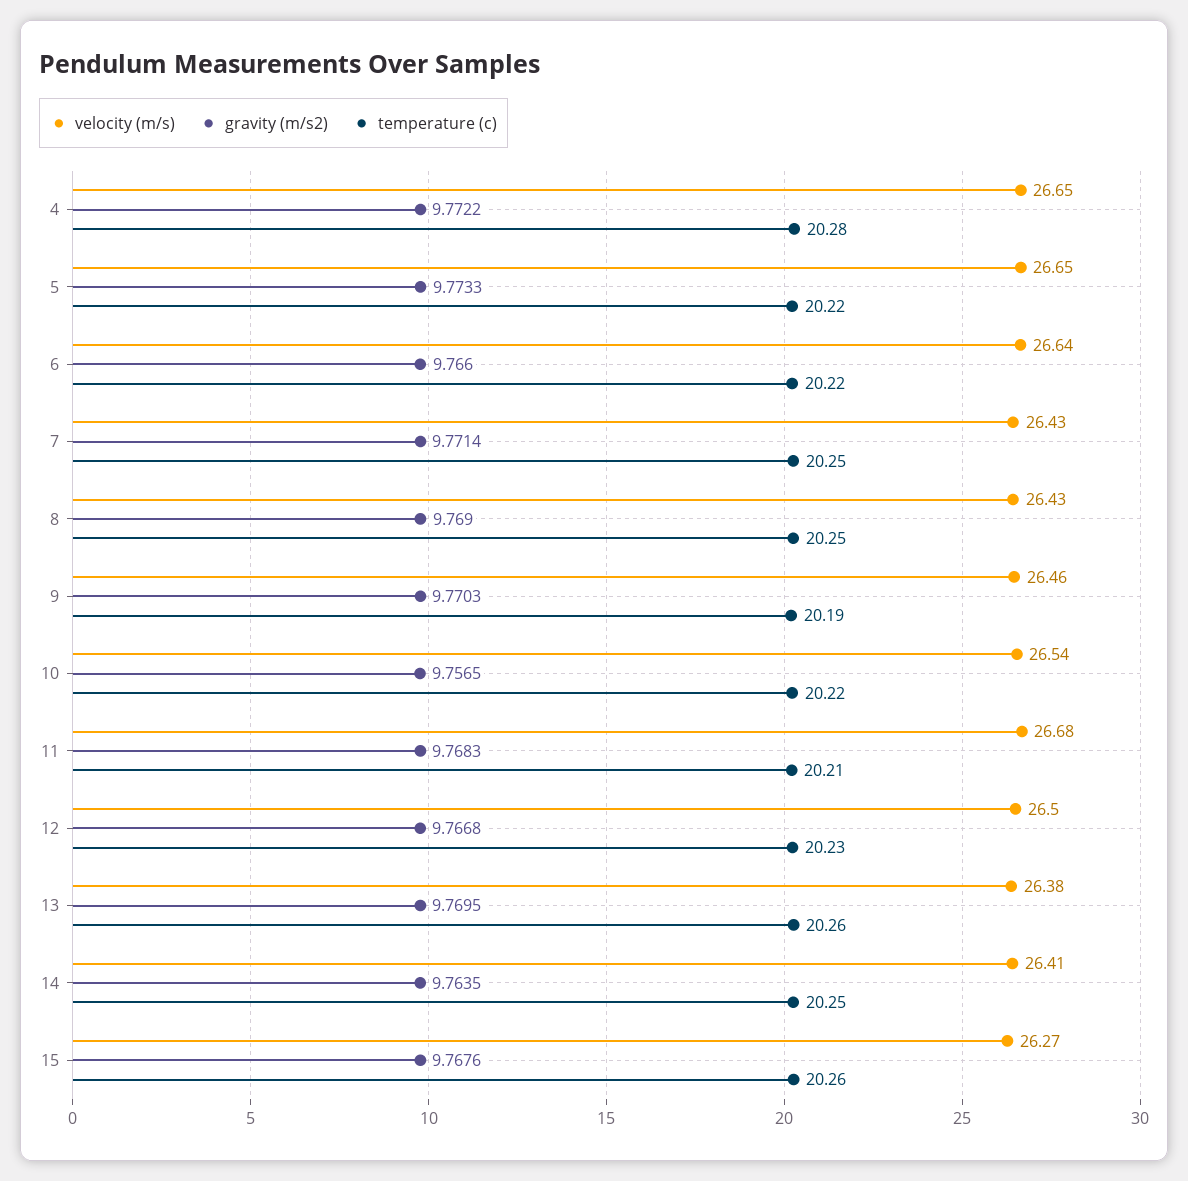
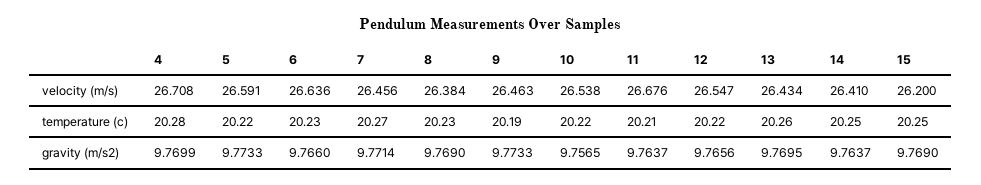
velocity (m/s), 4: 26.65 -> 26.708
gravity (m/s2), 4: 9.7722 -> 9.7699
velocity (m/s), 5: 26.65 -> 26.591
temperature (c), 6: 20.22 -> 20.23
velocity (m/s), 7: 26.43 -> 26.456
temperature (c), 7: 20.25 -> 20.27
velocity (m/s), 8: 26.43 -> 26.384
temperature (c), 8: 20.25 -> 20.23
gravity (m/s2), 9: 9.7703 -> 9.7733
gravity (m/s2), 11: 9.7683 -> 9.7637
velocity (m/s), 12: 26.5 -> 26.547
gravity (m/s2), 12: 9.7668 -> 9.7656
temperature (c), 12: 20.23 -> 20.22
velocity (m/s), 13: 26.38 -> 26.434
gravity (m/s2), 14: 9.7635 -> 9.7637
velocity (m/s), 15: 26.27 -> 26.2
gravity (m/s2), 15: 9.7676 -> 9.769
temperature (c), 15: 20.26 -> 20.25

